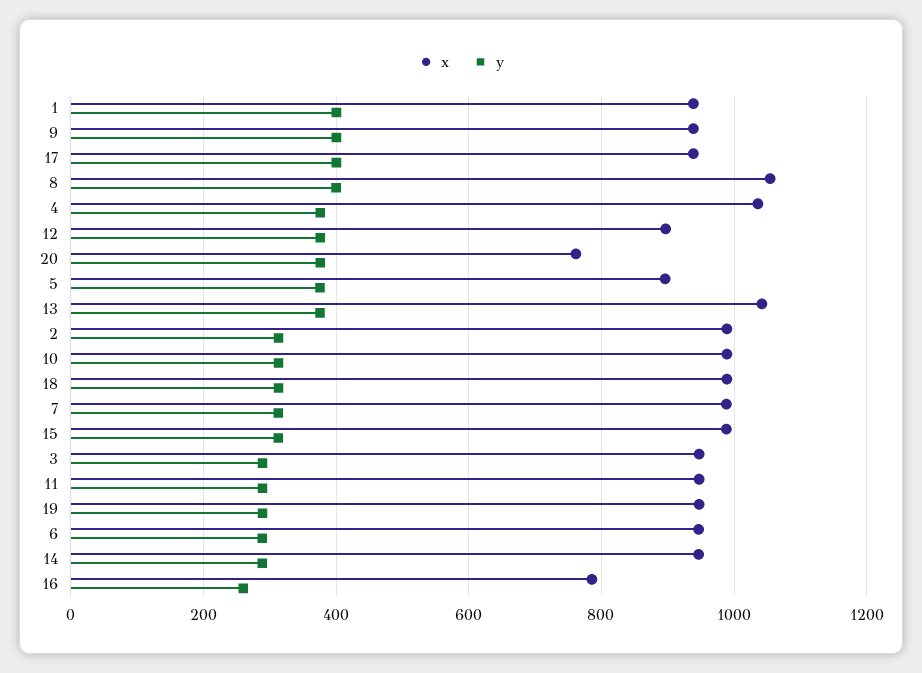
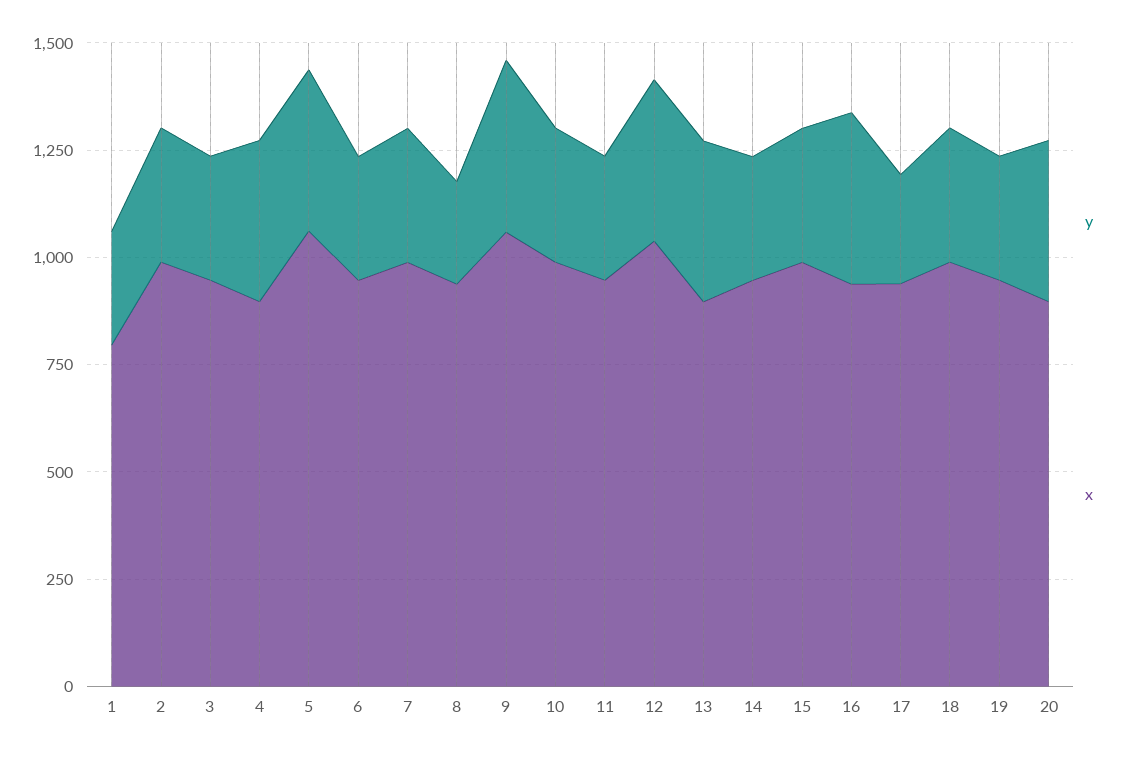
x, 1: 940 -> 800
y, 1: 400 -> 250
x, 9: 940 -> 1050
y, 17: 400 -> 250
x, 8: 1060 -> 950
y, 8: 400 -> 250
x, 4: 1040 -> 900
x, 12: 900 -> 1050
x, 20: 760 -> 900
x, 5: 900 -> 1050
x, 13: 1040 -> 900
x, 16: 780 -> 950
y, 16: 260 -> 400

